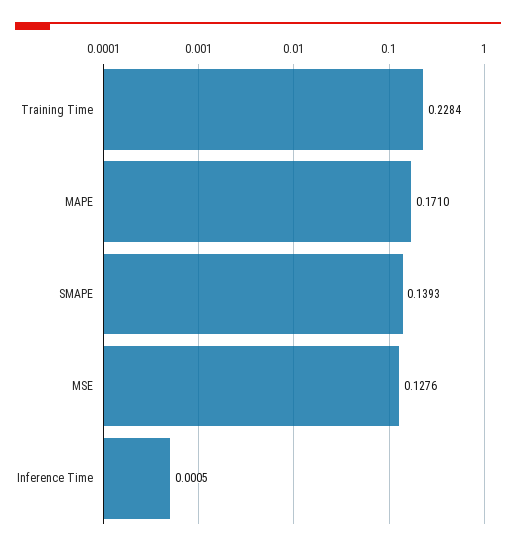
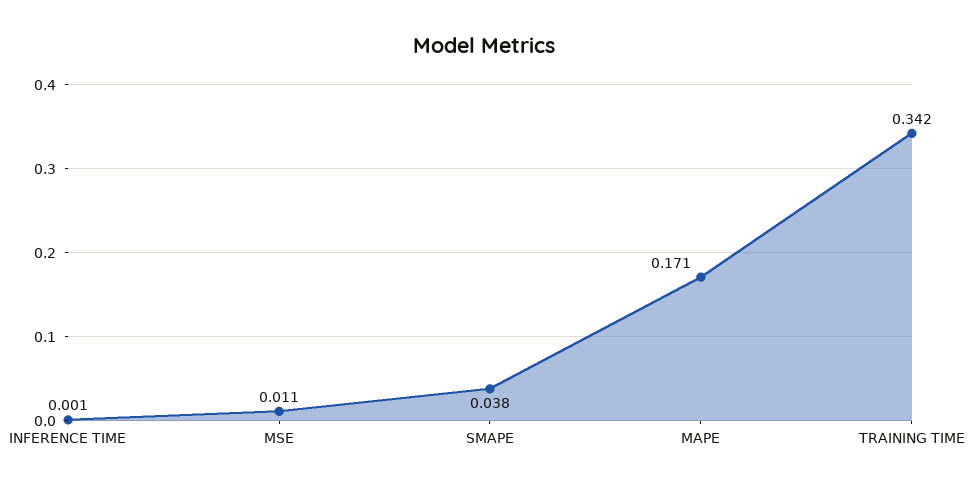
Training Time: 0.2284 -> 0.342
SMAPE: 0.1393 -> 0.038
MSE: 0.1276 -> 0.011

